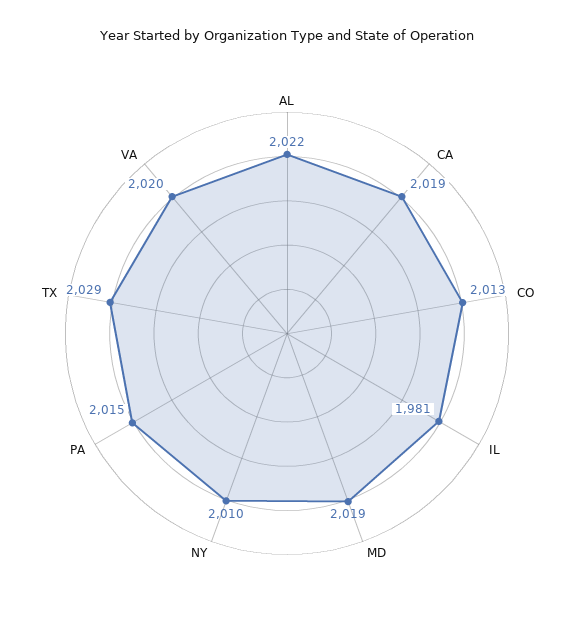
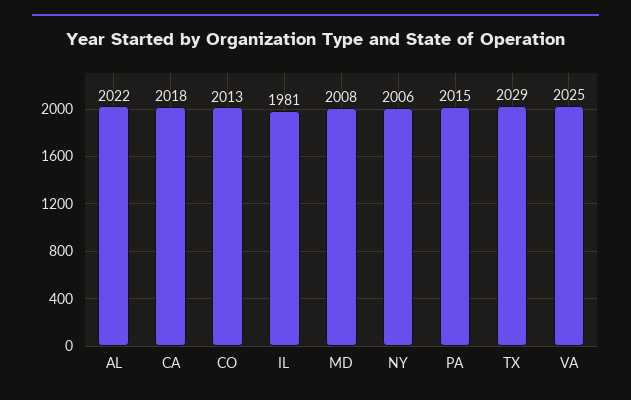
CA: 2019 -> 2018
MD: 2019 -> 2008
NY: 2010 -> 2006
VA: 2020 -> 2025

